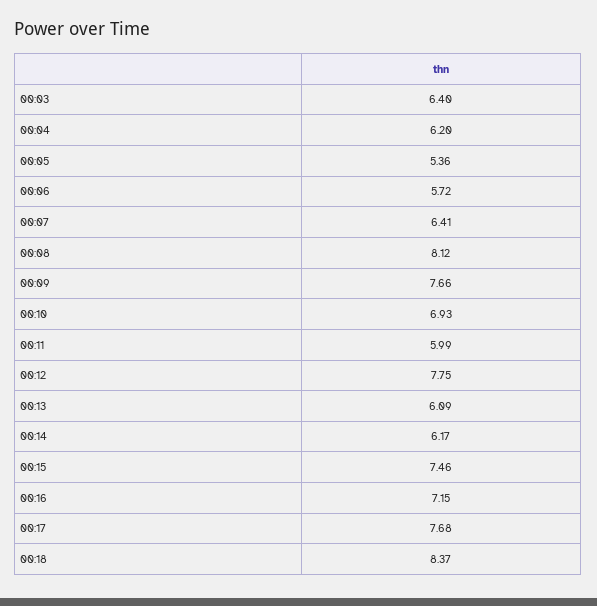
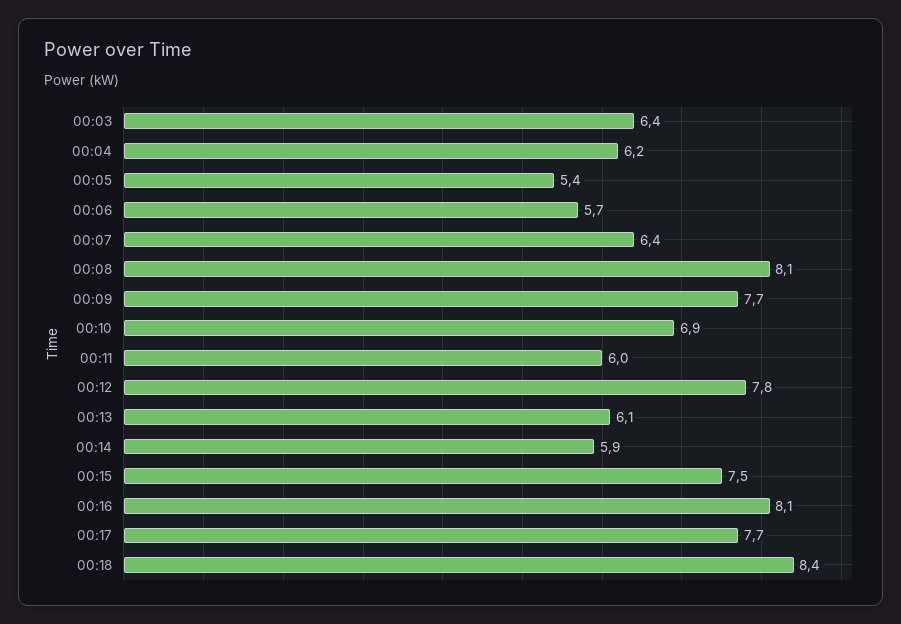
00:14: 6.17 -> 5.9
00:16: 7.15 -> 8.1

